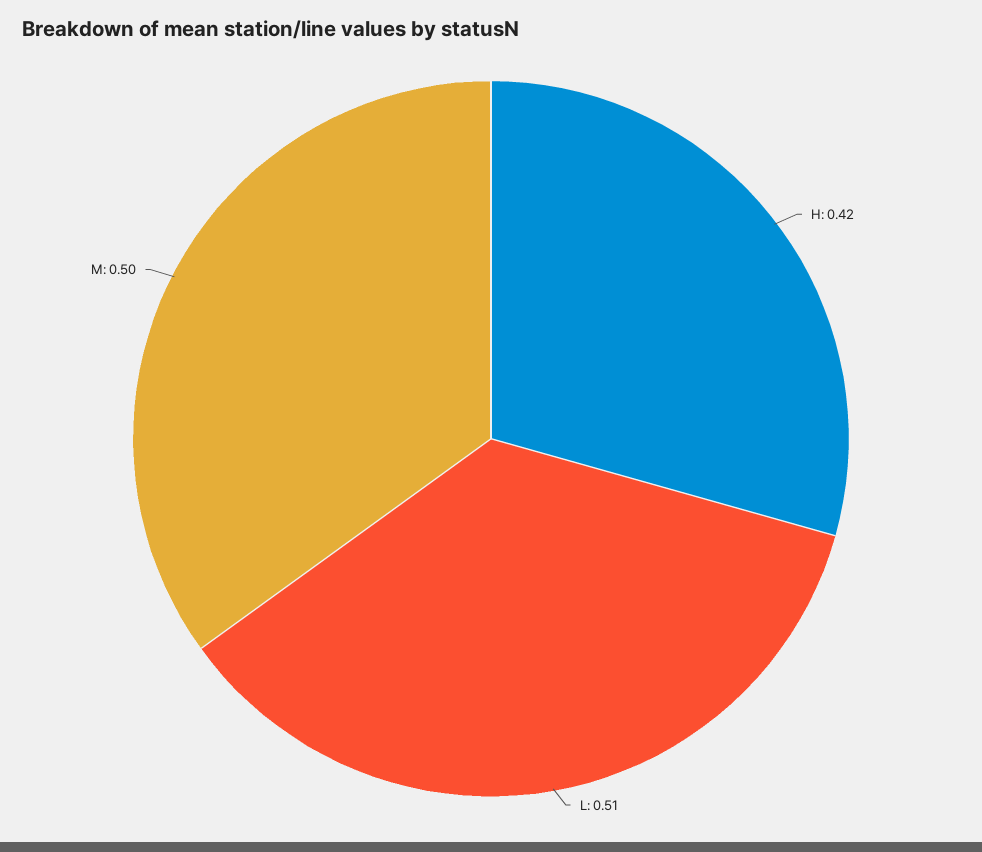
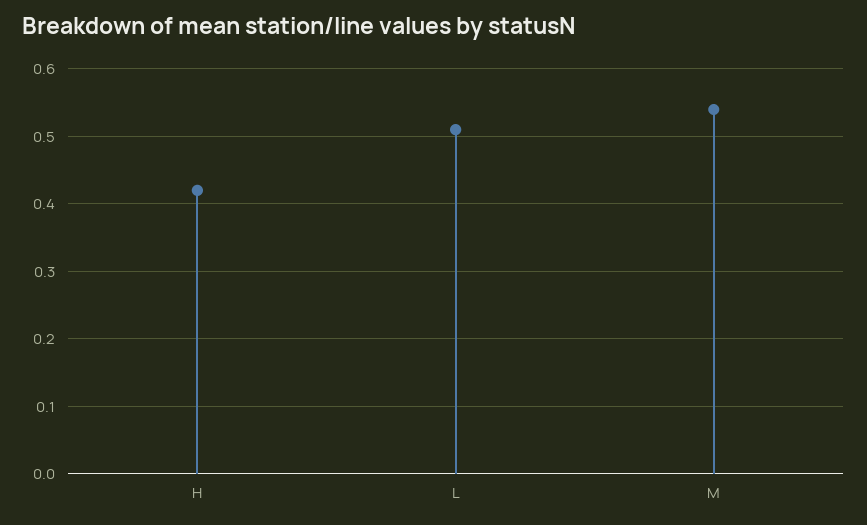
M: 0.5 -> 0.54

